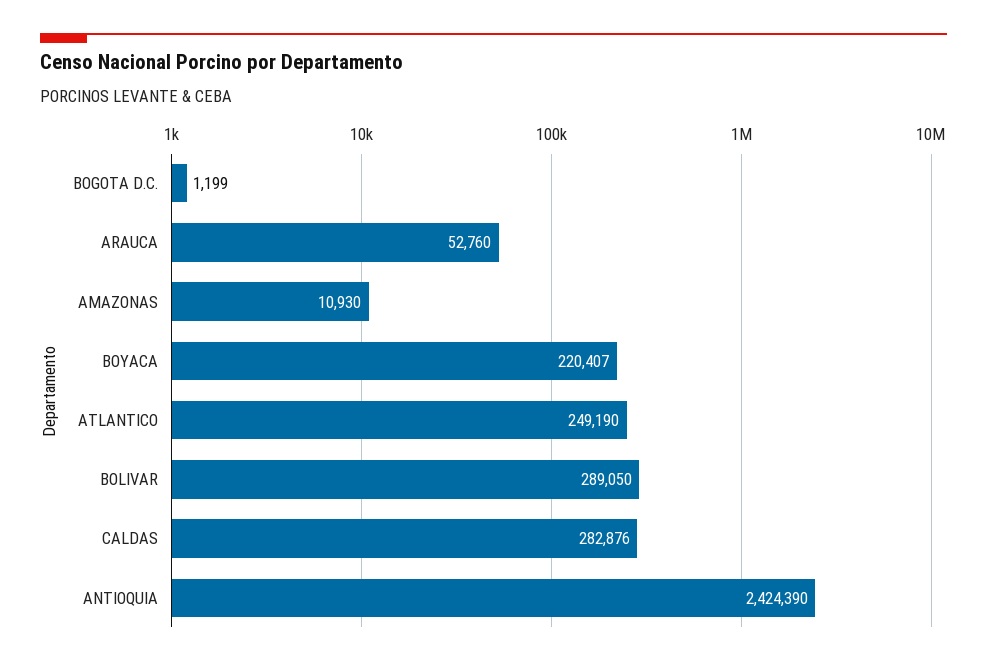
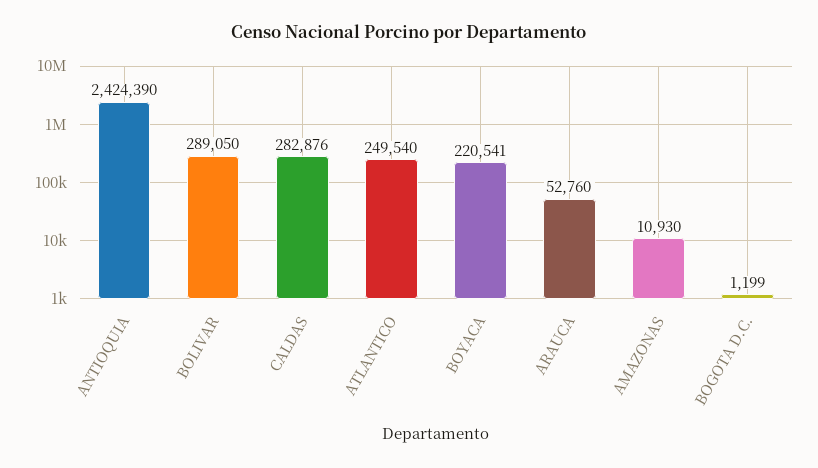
BOYACA: 220407 -> 220541
ATLANTICO: 249190 -> 249540

